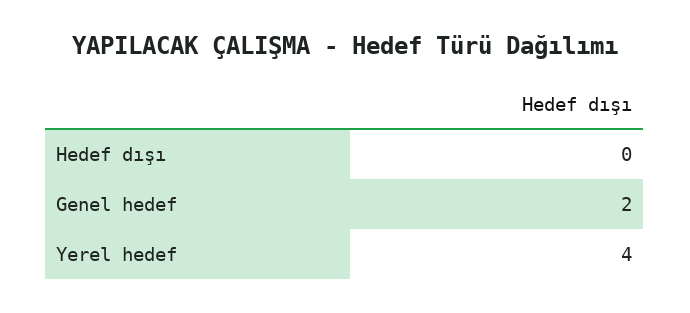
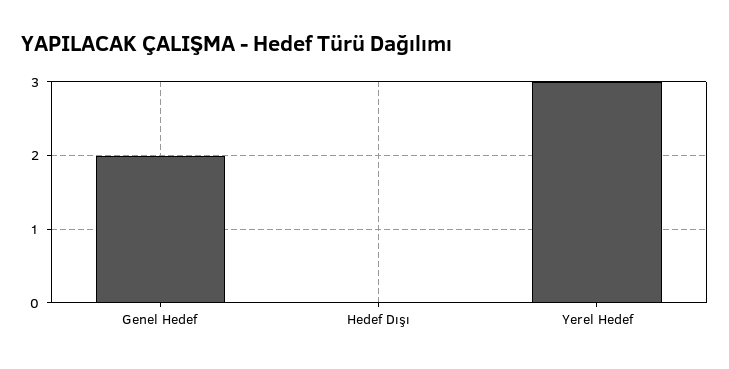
Yerel hedef: 4 -> 3

